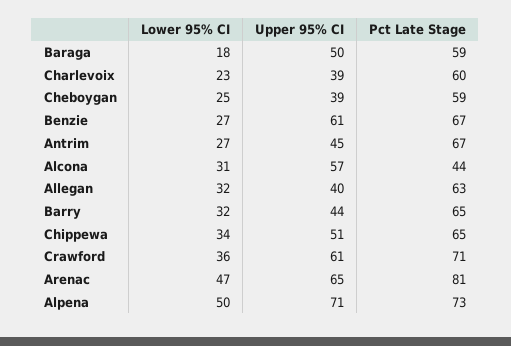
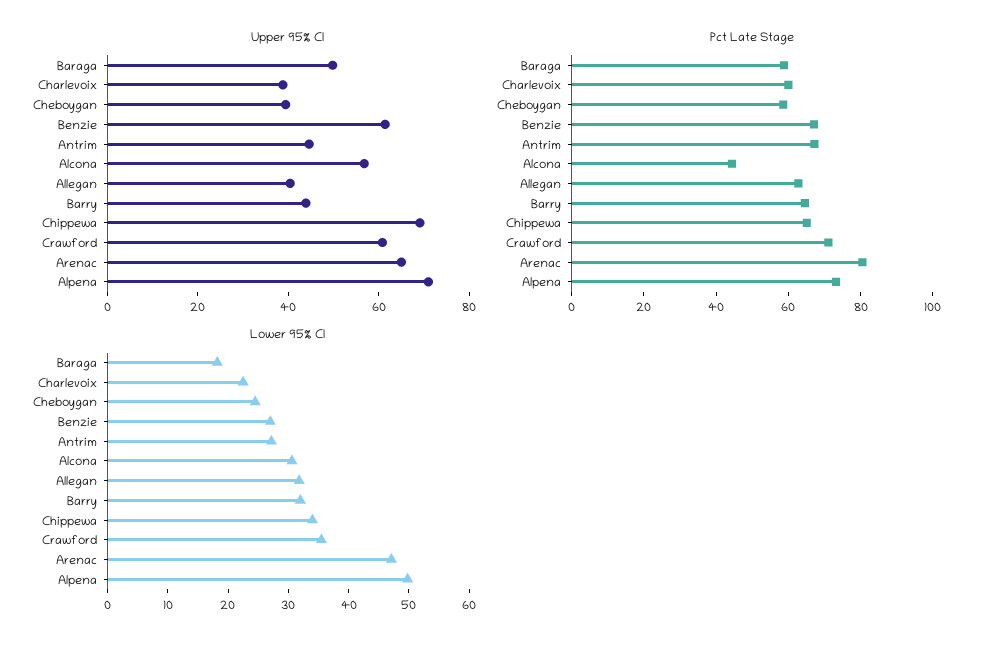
Upper 95% CI, Chippewa: 51 -> 70

